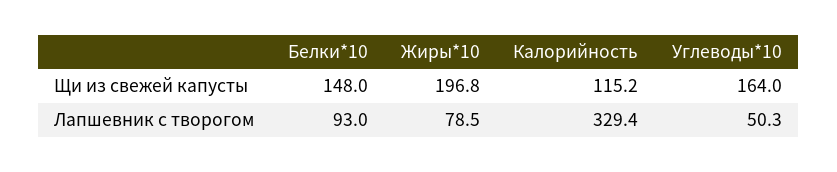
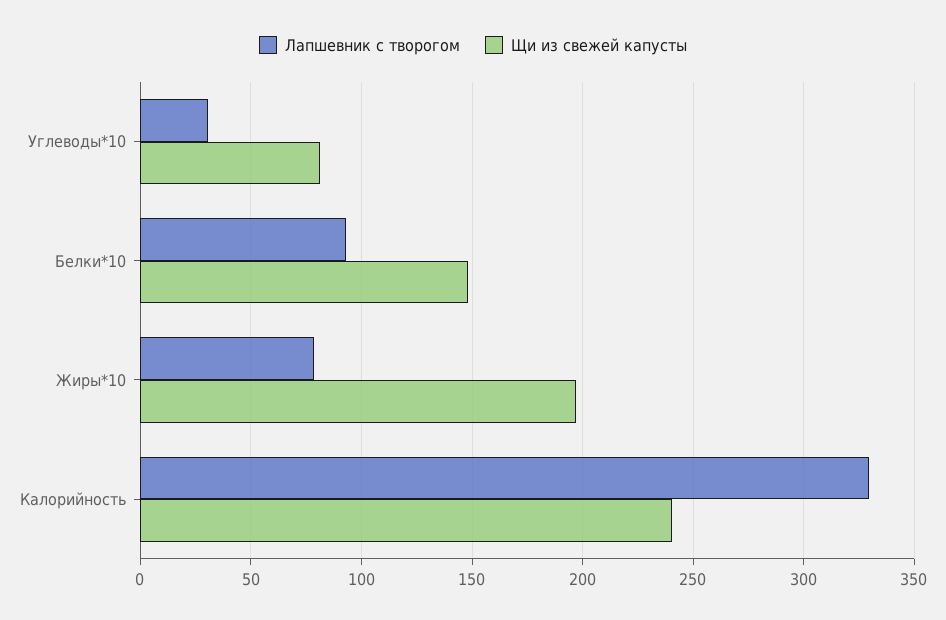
Щи из свежей капусты, Калорийность: 115.2 -> 240
Щи из свежей капусты, Углеводы*10: 164 -> 80
Лапшевник с творогом, Углеводы*10: 50.3 -> 30

